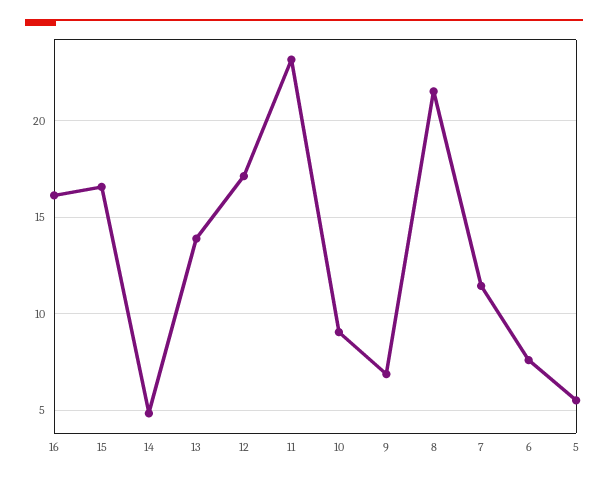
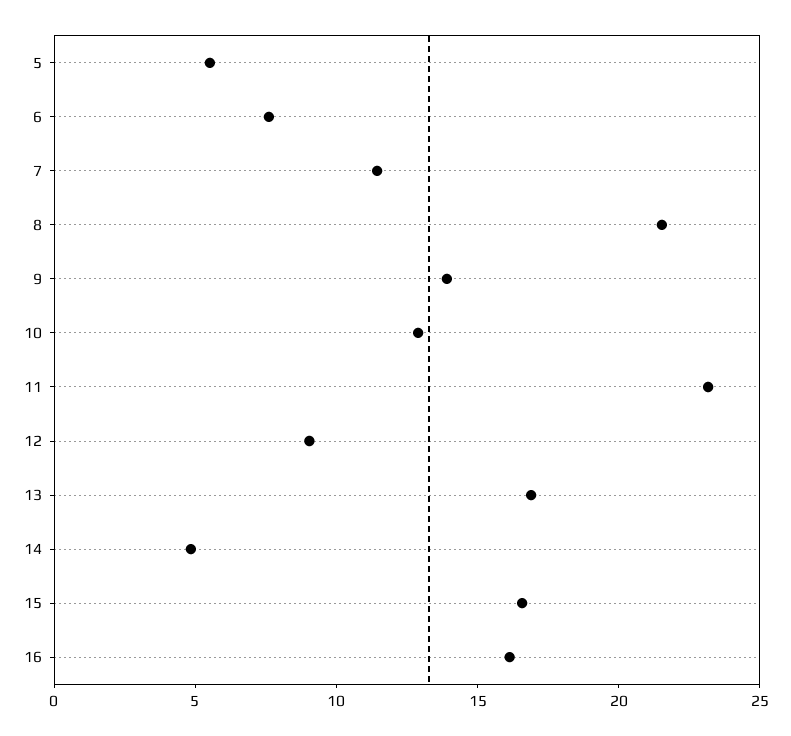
13: 14 -> 17
12: 17 -> 9
10: 9 -> 13
9: 7 -> 14

